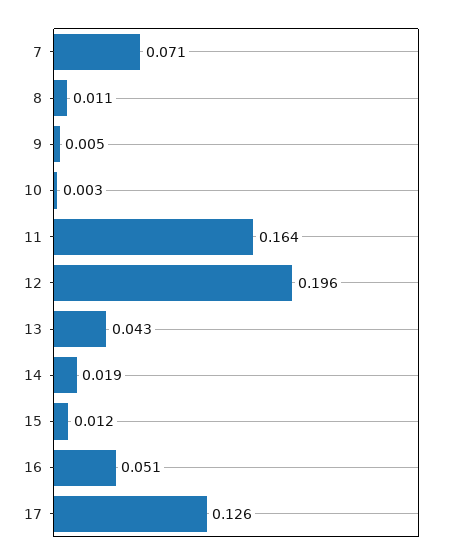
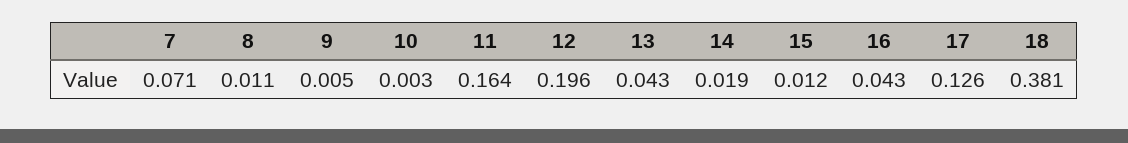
16: 0.051 -> 0.043
18: none -> 0.381

